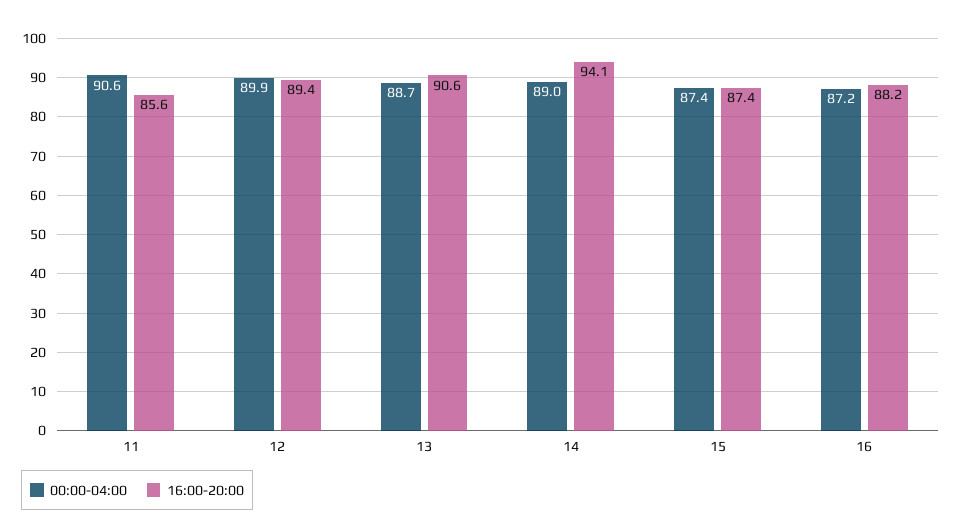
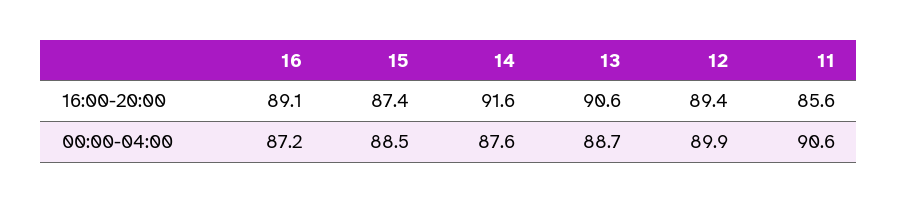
00:00-04:00, 14: 89 -> 87.6
16:00-20:00, 14: 94.1 -> 91.6
00:00-04:00, 15: 87.4 -> 88.5
16:00-20:00, 16: 88.2 -> 89.1

